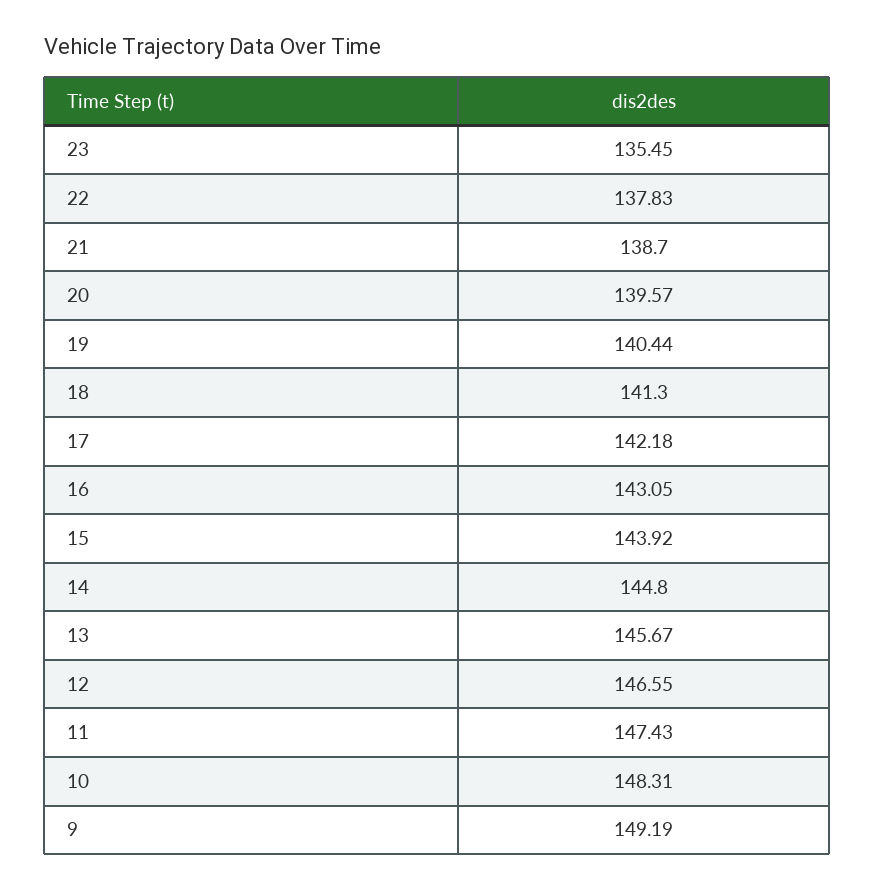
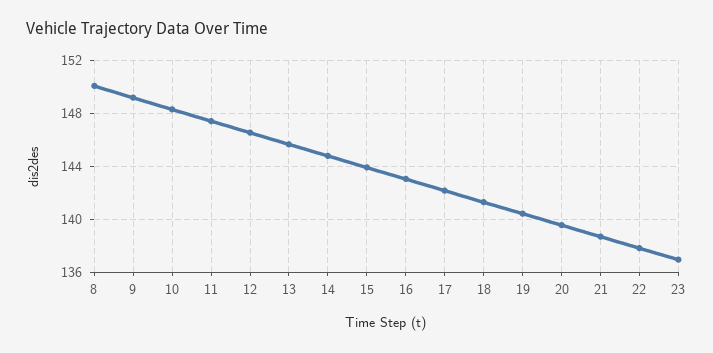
23: 135.45 -> 137
8: none -> 150

